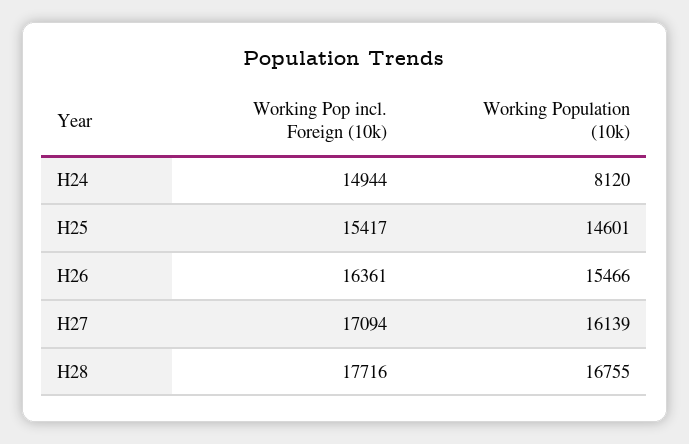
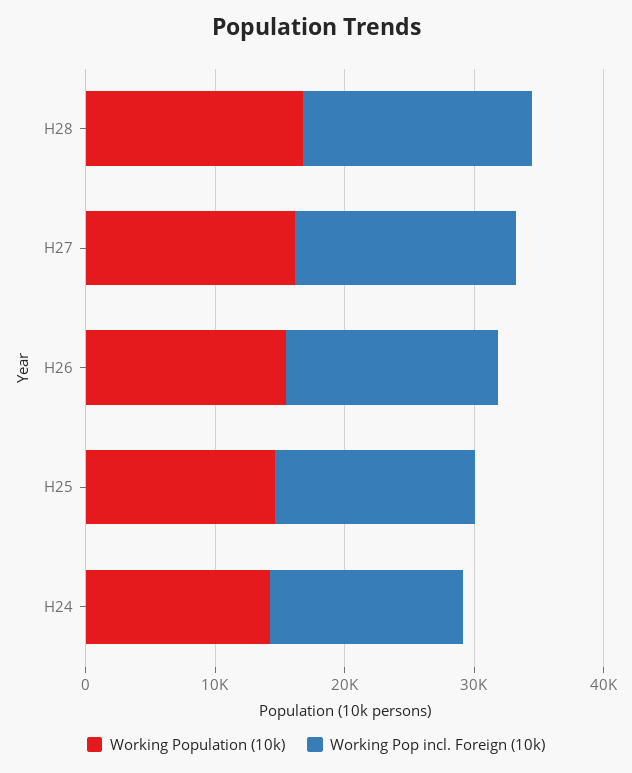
Working Population (10k), H24: 8120 -> 14000

